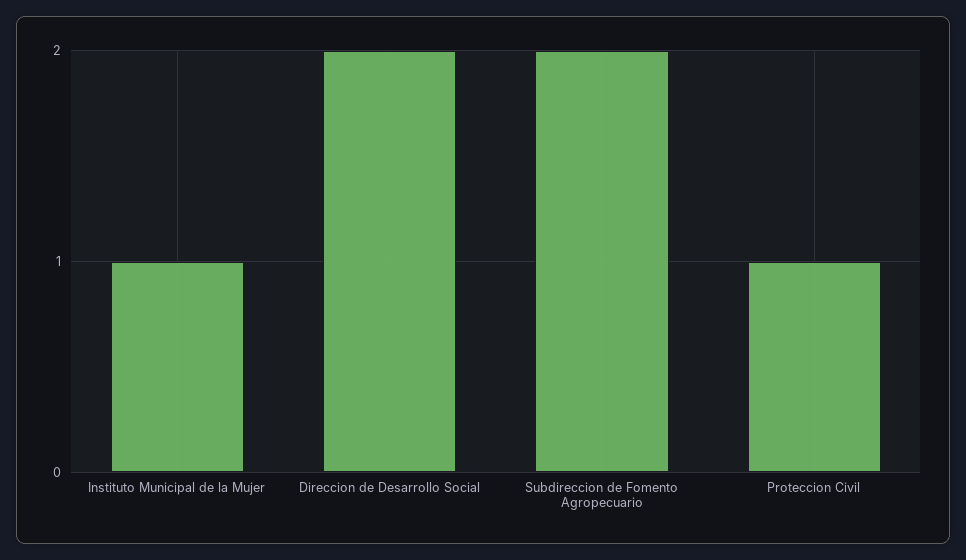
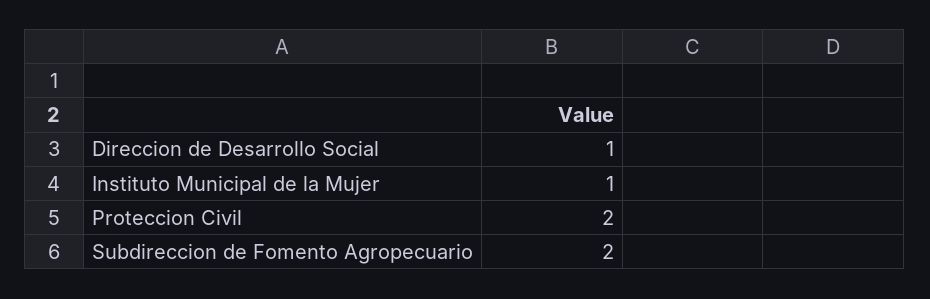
Direccion de Desarrollo Social: 2 -> 1
Proteccion Civil: 1 -> 2

